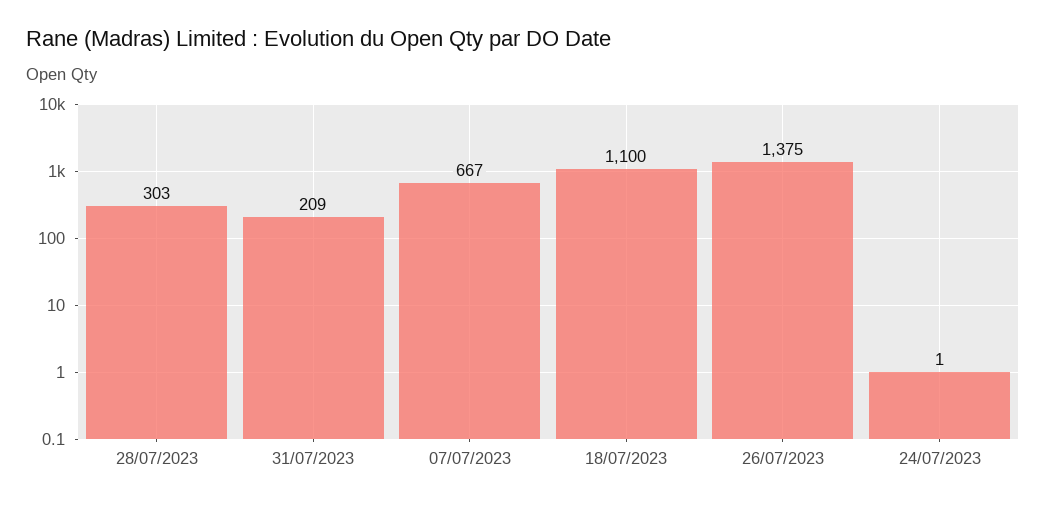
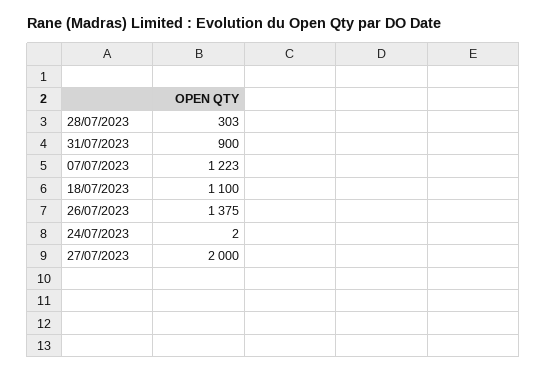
31/07/2023: 209 -> 900
07/07/2023: 667 -> 1223
24/07/2023: 1 -> 2
27/07/2023: none -> 2000

